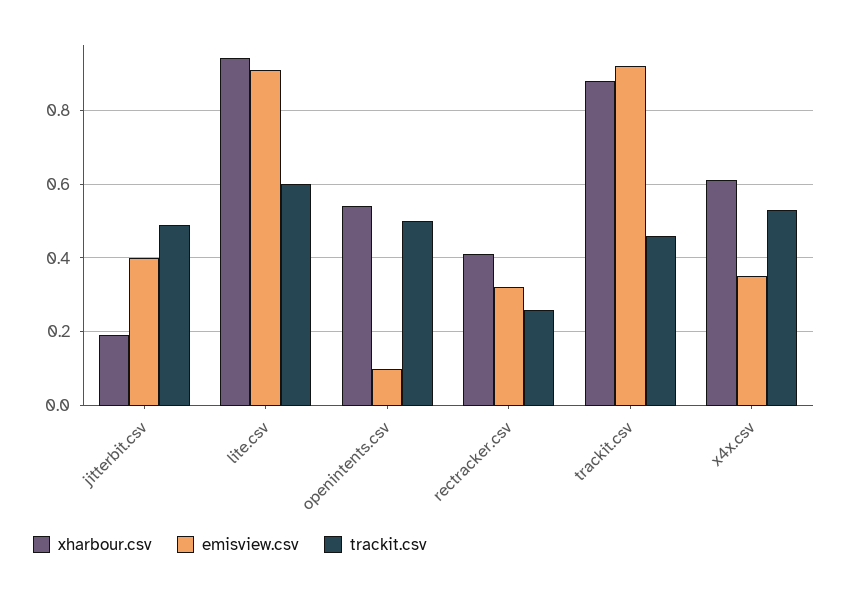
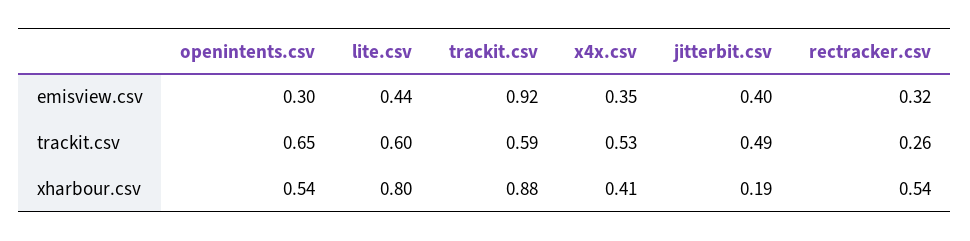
xharbour.csv, lite.csv: 0.95 -> 0.8
emisview.csv, lite.csv: 0.9 -> 0.44
emisview.csv, openintents.csv: 0.1 -> 0.3
trackit.csv, openintents.csv: 0.5 -> 0.65
xharbour.csv, rectracker.csv: 0.4 -> 0.54
trackit.csv, trackit.csv: 0.45 -> 0.59
xharbour.csv, x4x.csv: 0.6 -> 0.41

